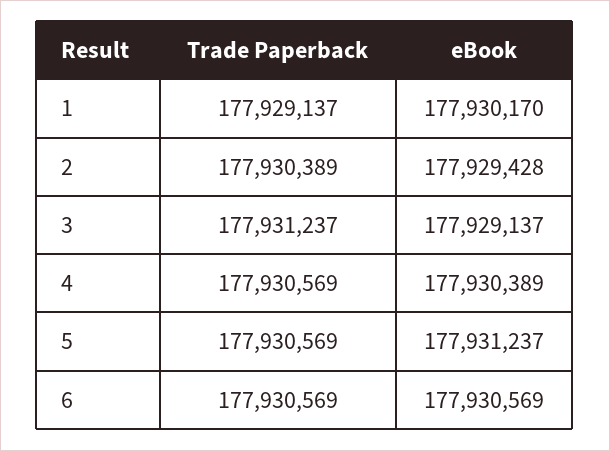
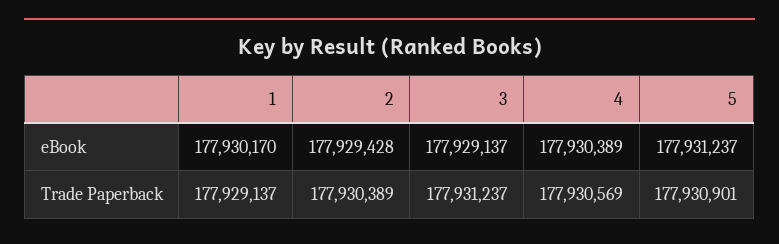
Trade Paperback, 5: 177930569 -> 177930901
Trade Paperback, 6: 177930569 -> none
eBook, 6: 177930569 -> none

